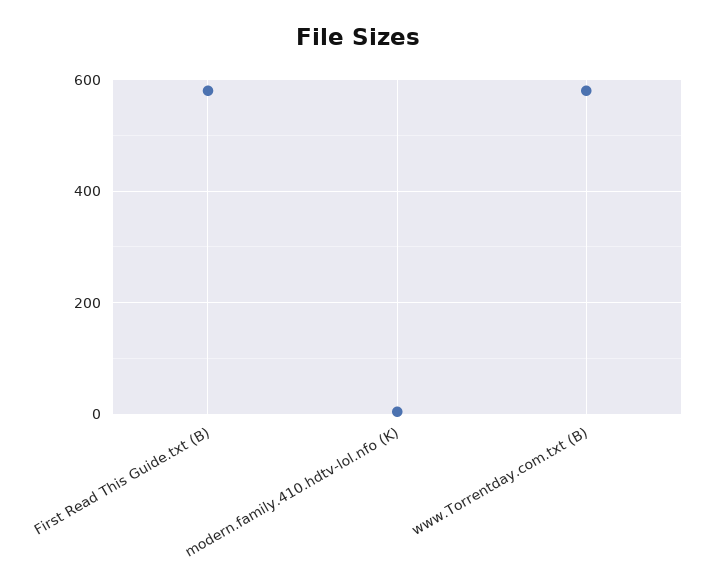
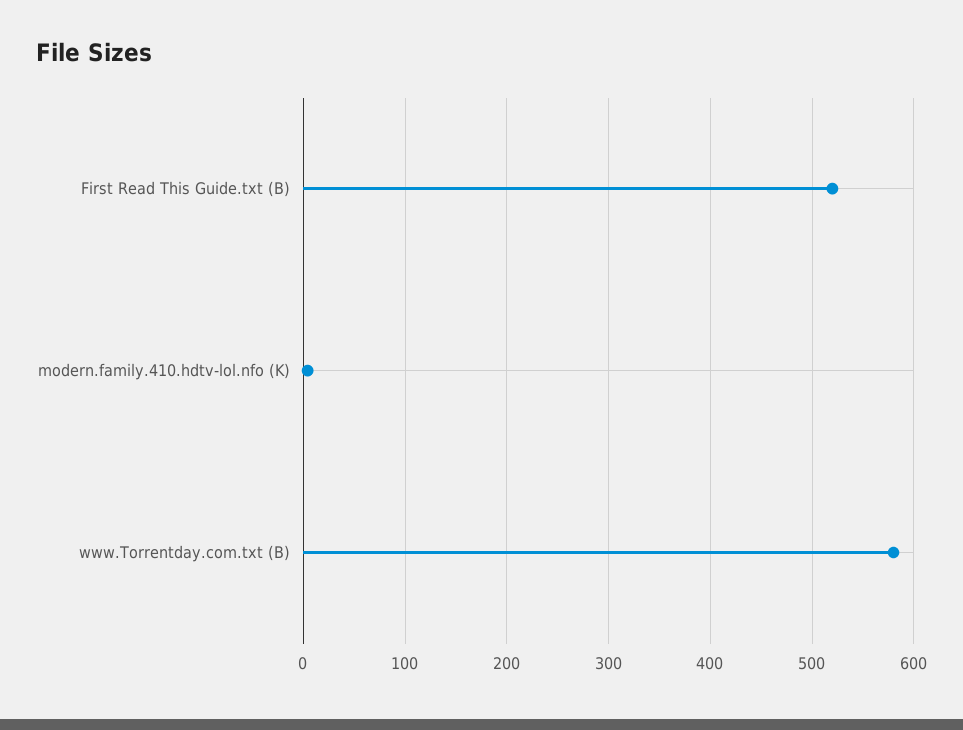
First Read This Guide.txt (B): 580 -> 520

